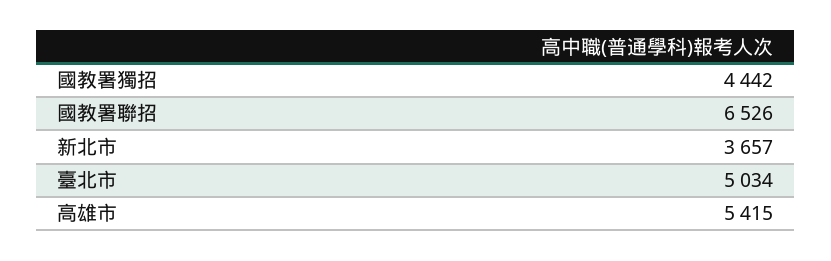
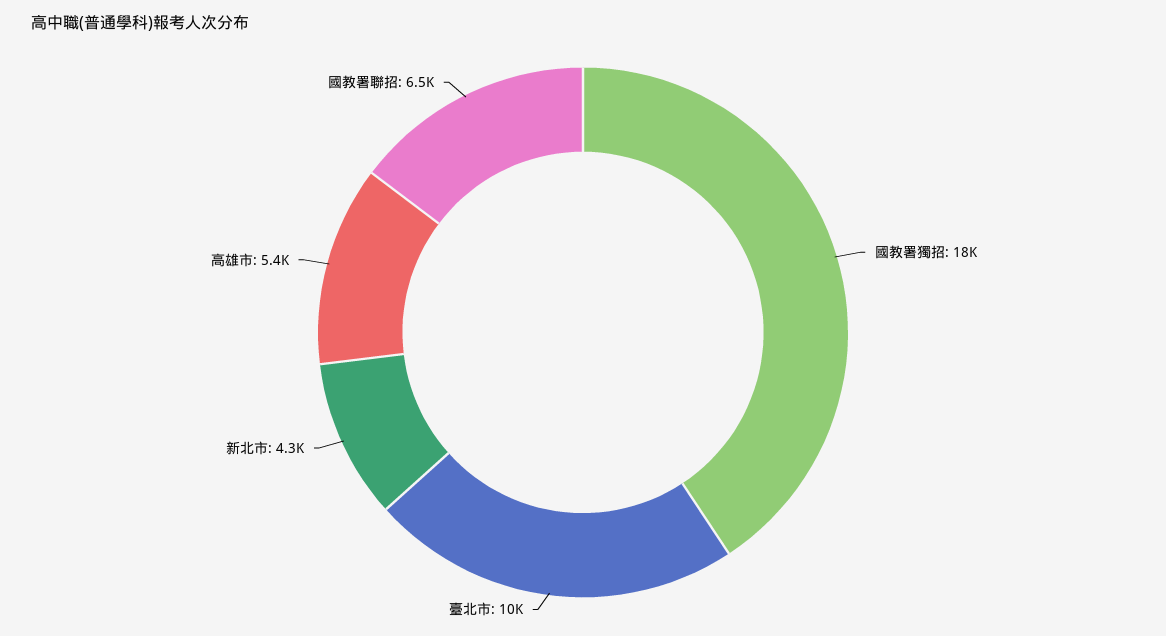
國教署獨招: 4442 -> 18000
新北市: 3657 -> 4300
臺北市: 5034 -> 10000

